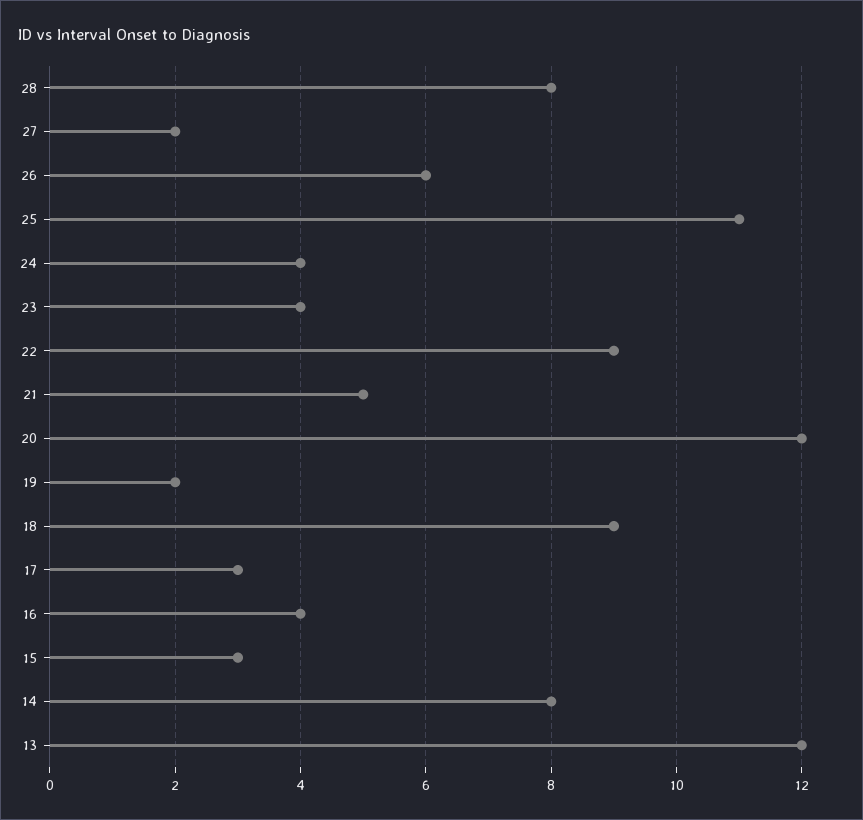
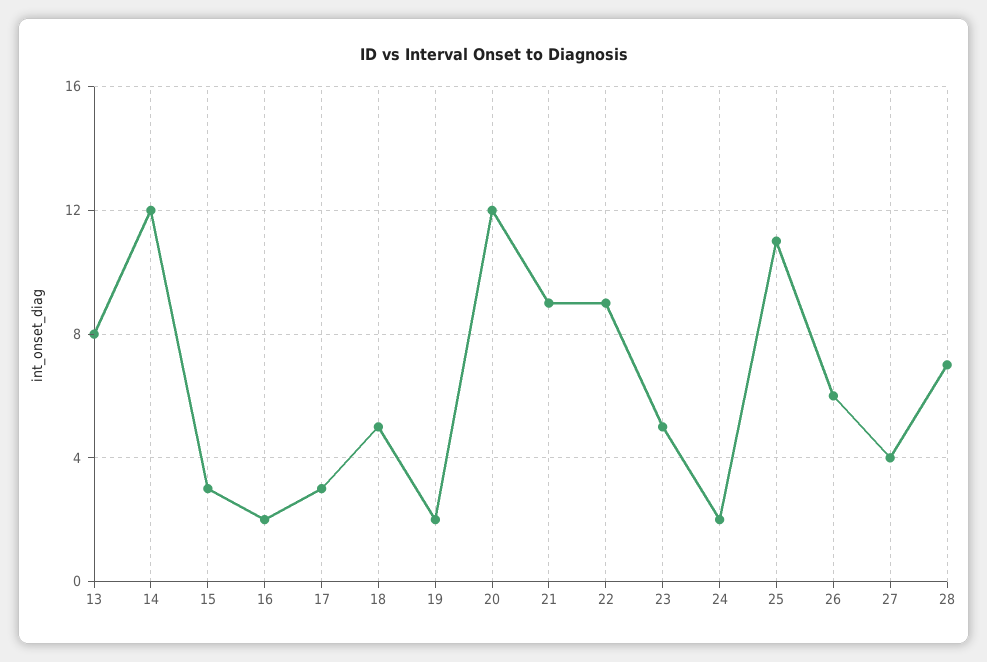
28: 8 -> 7
27: 2 -> 4
24: 4 -> 2
23: 4 -> 5
21: 5 -> 9
18: 9 -> 5
16: 4 -> 2
14: 8 -> 12
13: 12 -> 8

